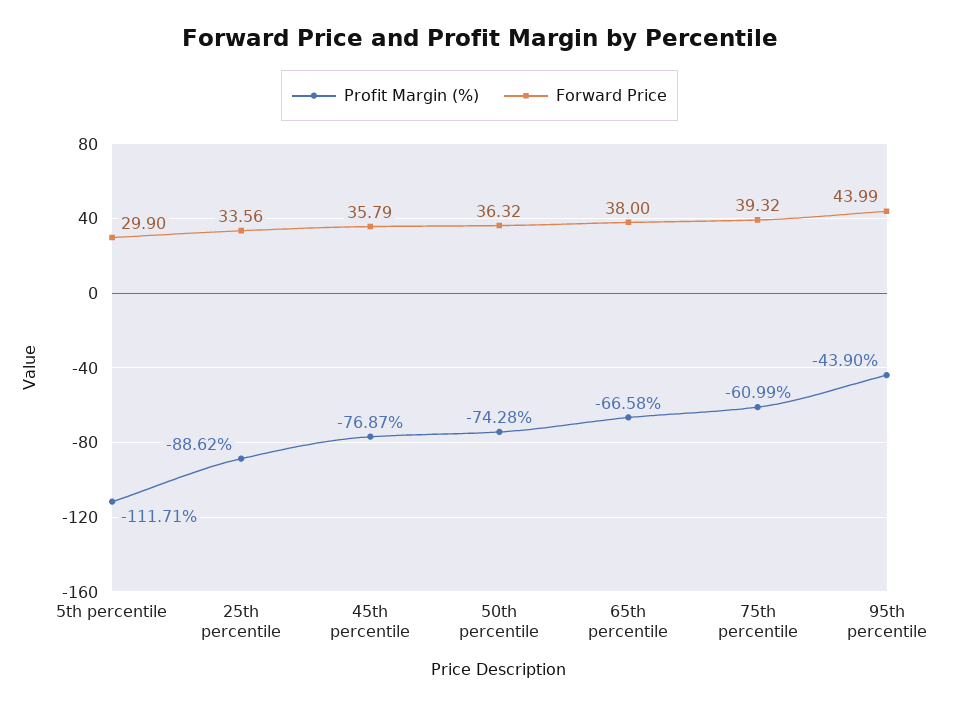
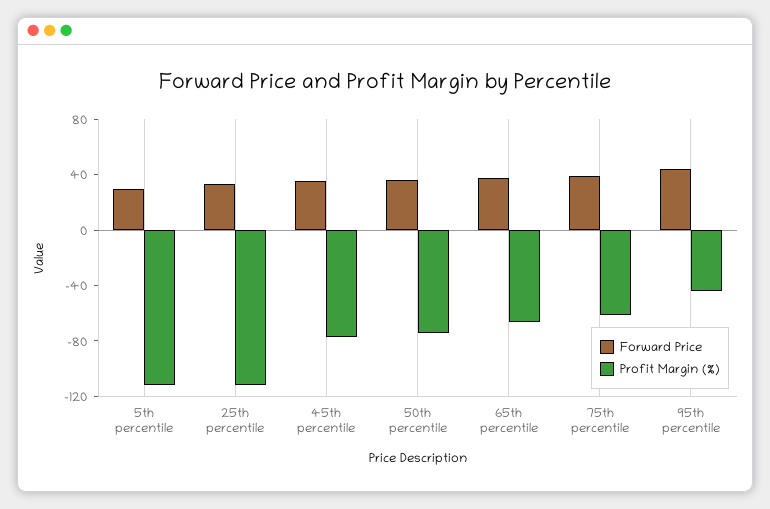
Profit Margin (%), 25th percentile: -88.62 -> -110

